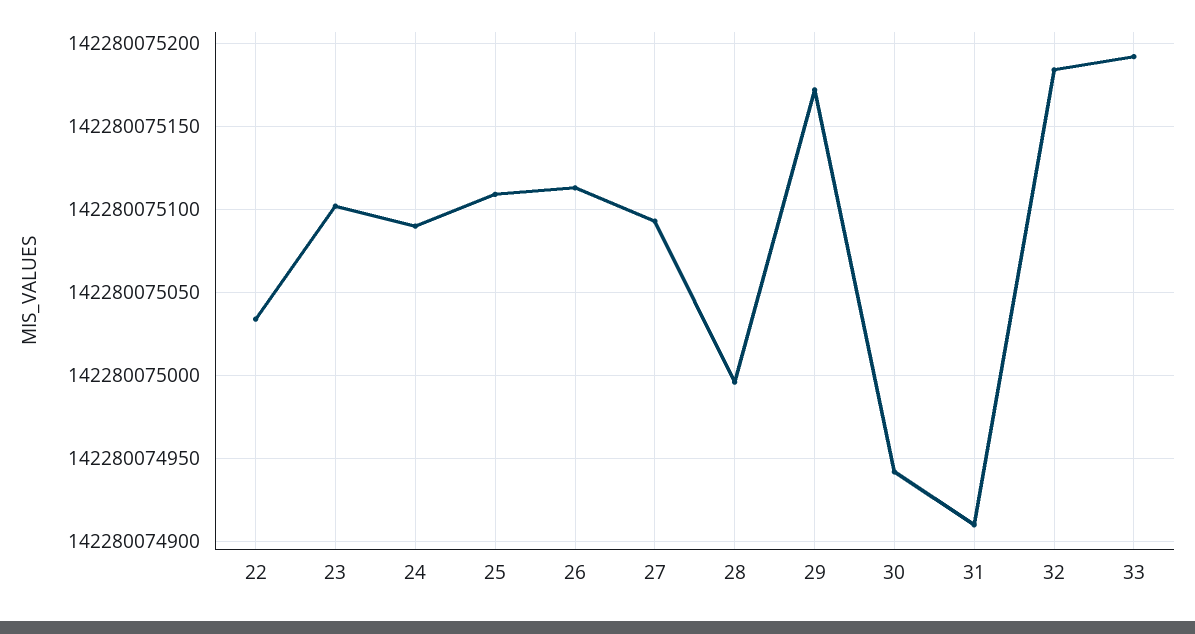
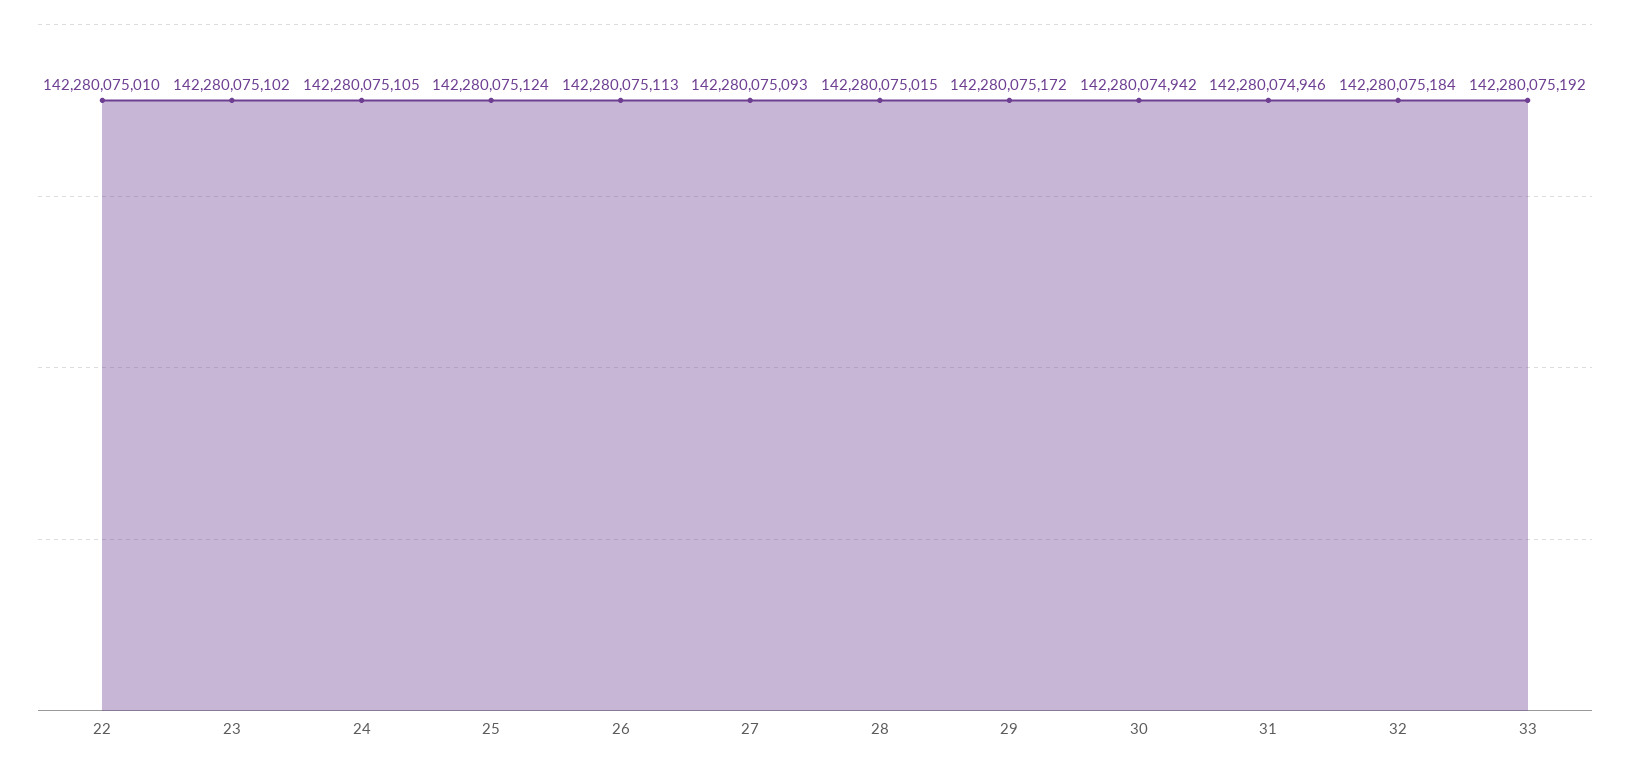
22: 142280075035 -> 142280075010
24: 142280075090 -> 142280075105
25: 142280075110 -> 142280075124
28: 142280074995 -> 142280075015
31: 142280074910 -> 142280074946

